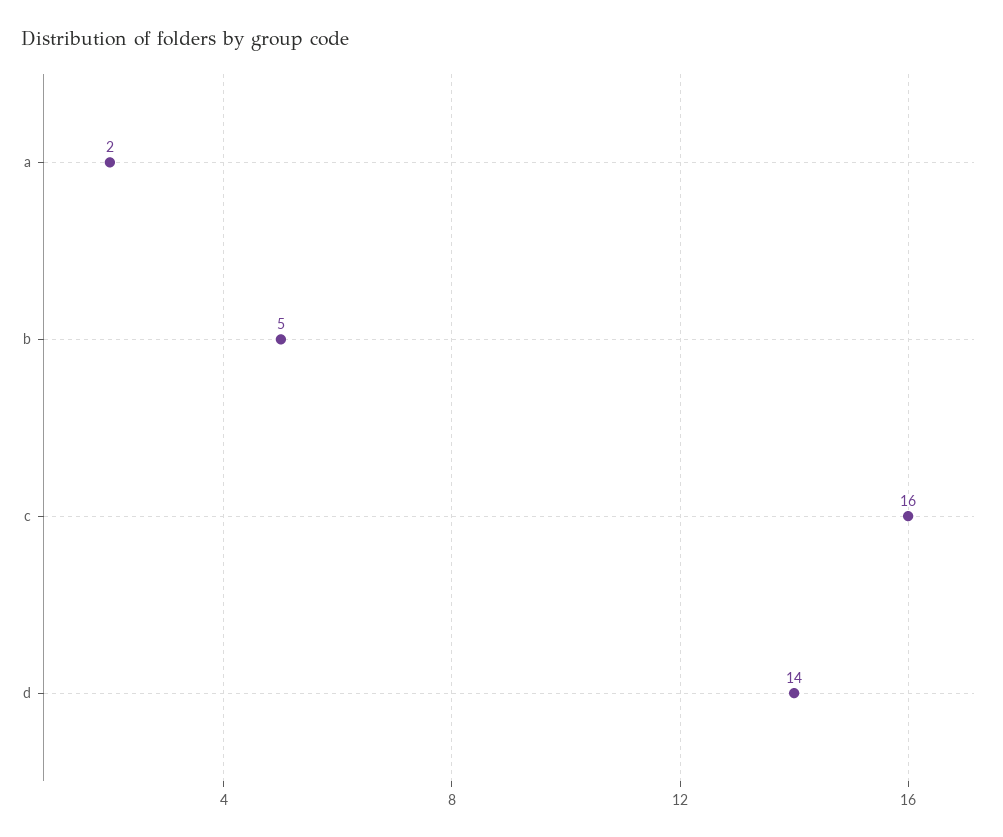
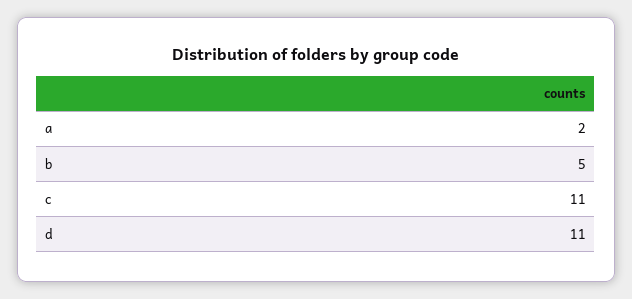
c: 16 -> 11
d: 14 -> 11

